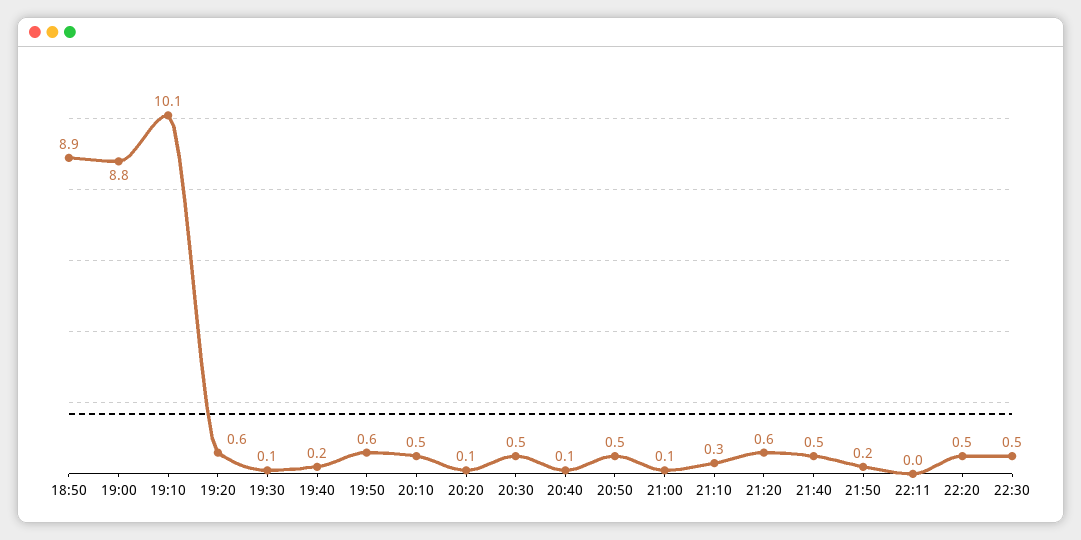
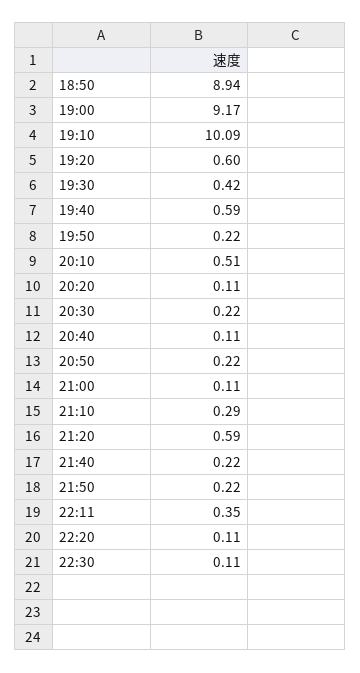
19:00: 8.8 -> 9.17
19:30: 0.1 -> 0.42
19:40: 0.2 -> 0.59
19:50: 0.6 -> 0.22
20:30: 0.5 -> 0.22
20:50: 0.5 -> 0.22
21:40: 0.5 -> 0.22
22:11: 0 -> 0.35
22:20: 0.5 -> 0.11
22:30: 0.5 -> 0.11

